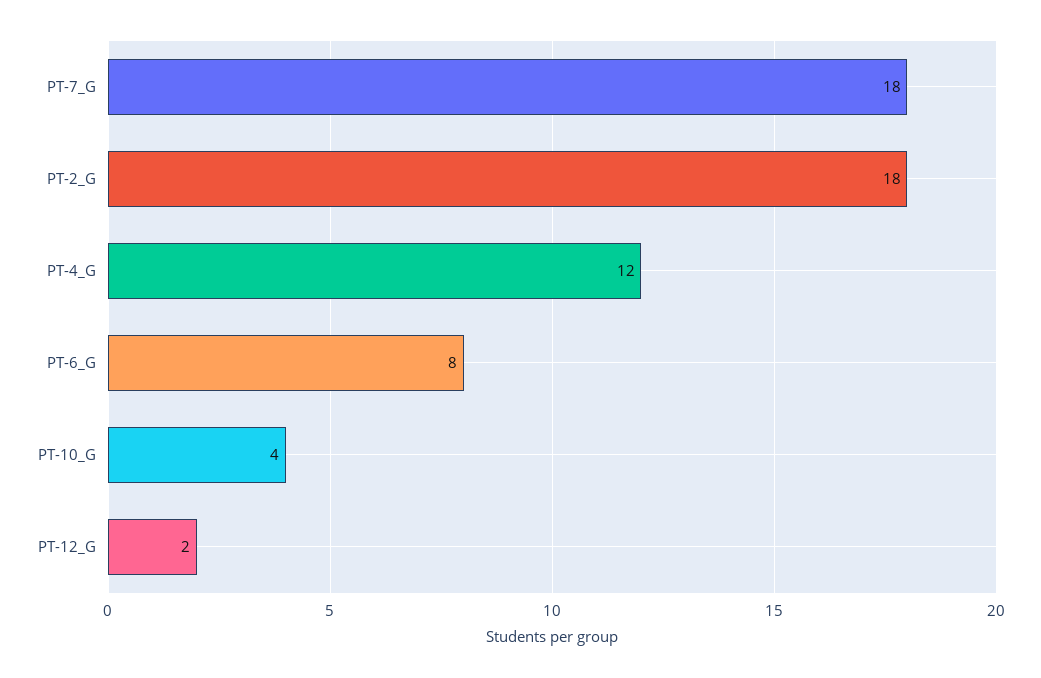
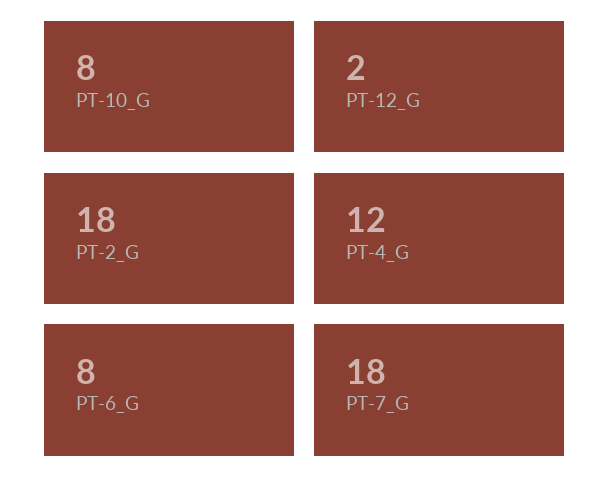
PT-10_G: 4 -> 8

